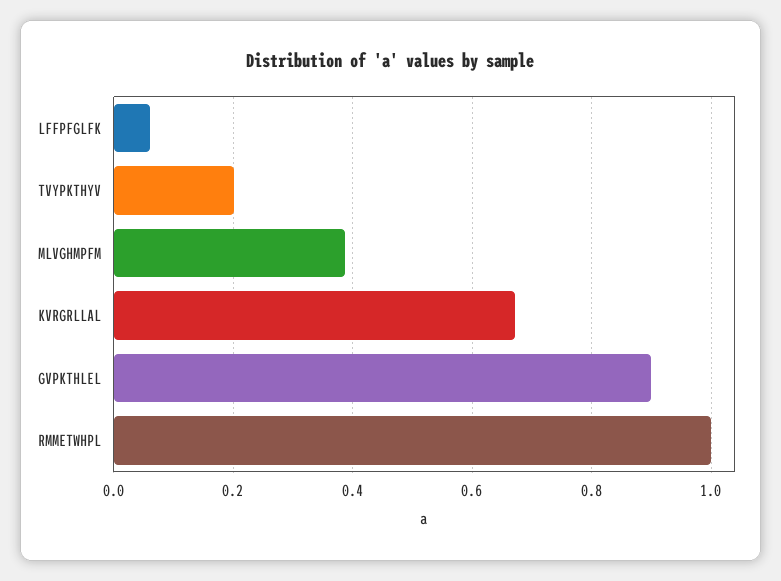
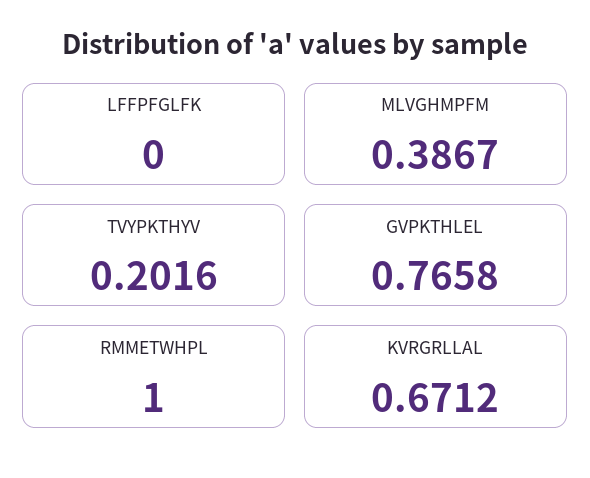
LFFPFGLFK: 0.06 -> 0
GVPKTHLEL: 0.9 -> 0.7658

